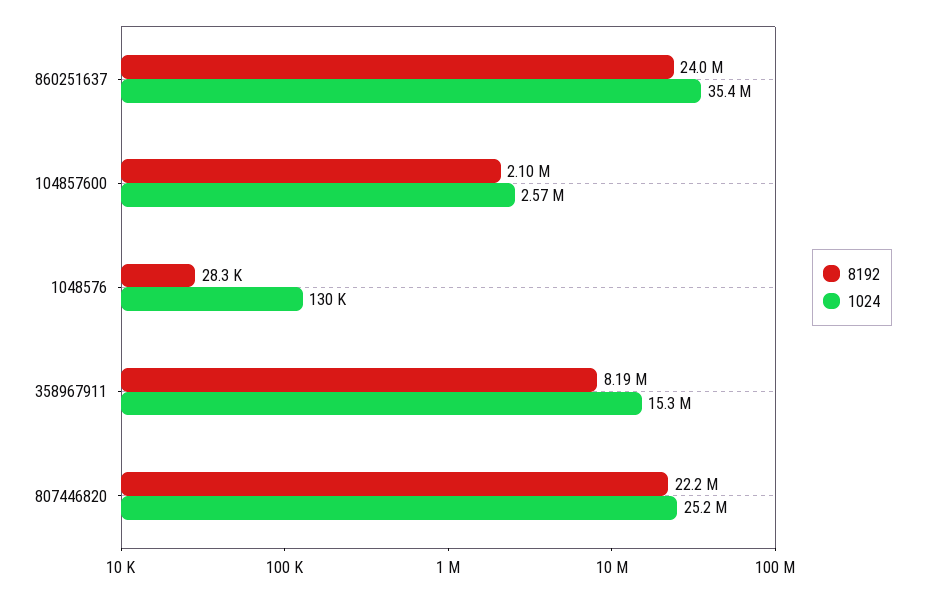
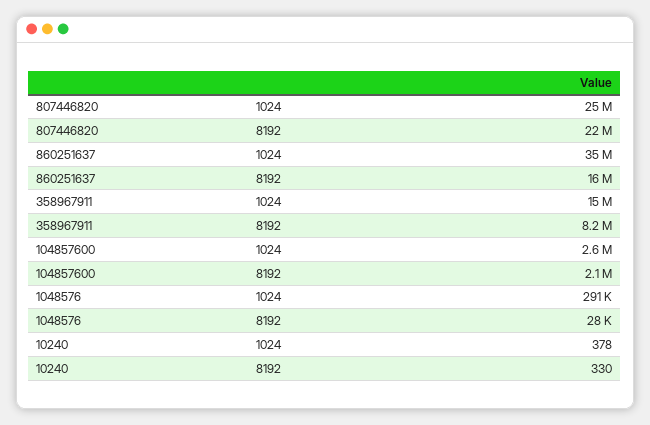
8192, 860251637: 24000000 -> 16000000
1024, 1048576: 130000 -> 291000
1024, 10240: none -> 378
8192, 10240: none -> 330

